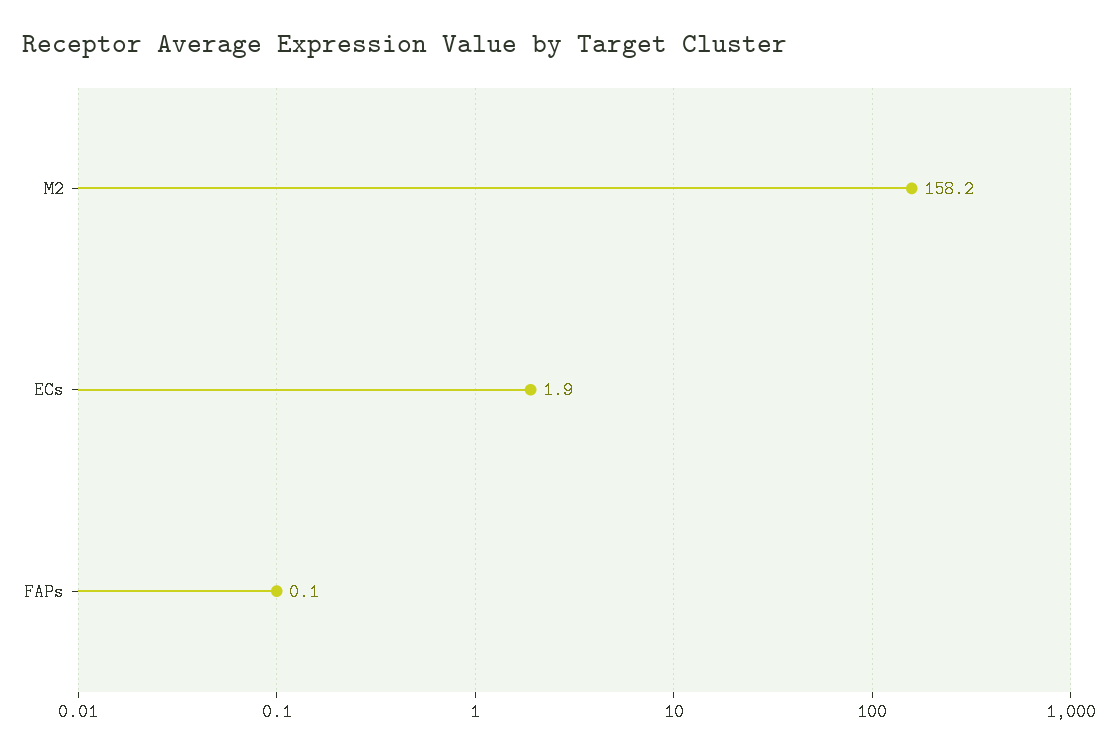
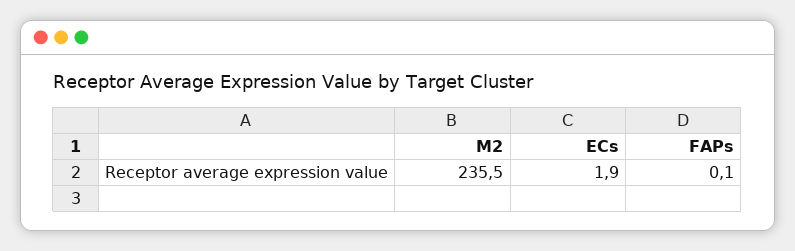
M2: 158.2 -> 235.5

